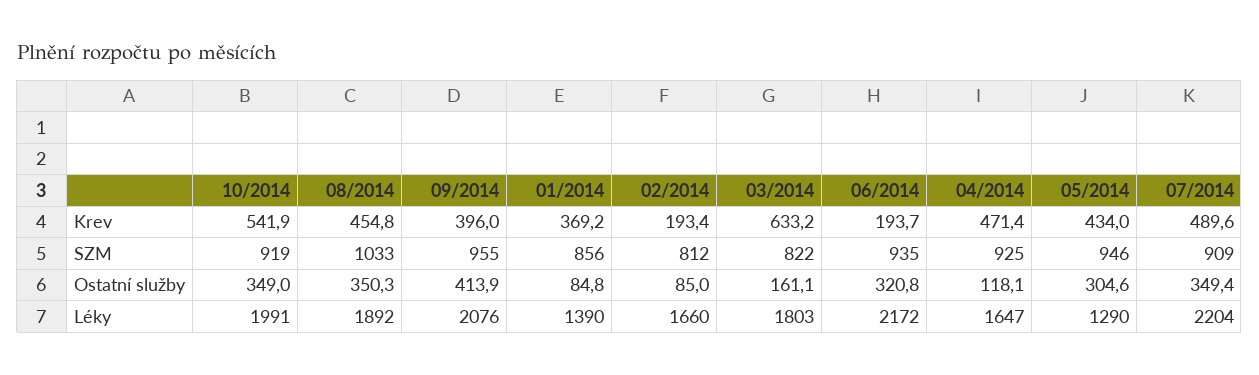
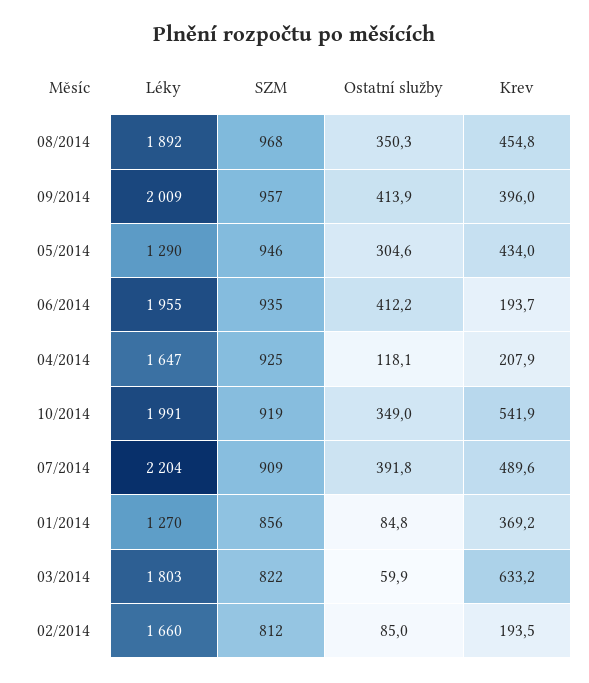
02/2014, Krev: 193.4 -> 193.5
04/2014, Krev: 471.4 -> 207.9
08/2014, SZM: 1033 -> 968
09/2014, SZM: 955 -> 957
03/2014, Ostatní služby: 161.1 -> 59.9
06/2014, Ostatní služby: 320.8 -> 412.2
07/2014, Ostatní služby: 349.4 -> 391.8
09/2014, Léky: 2076 -> 2009
01/2014, Léky: 1390 -> 1270
06/2014, Léky: 2172 -> 1955

